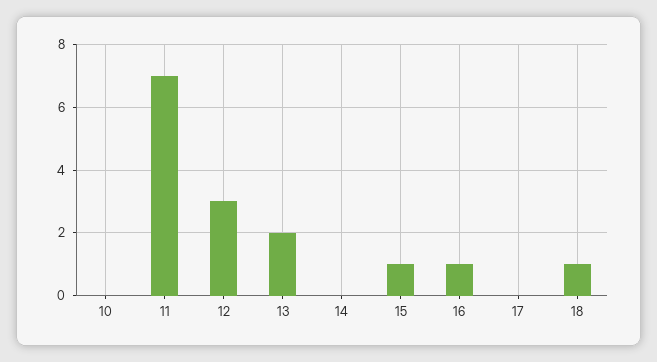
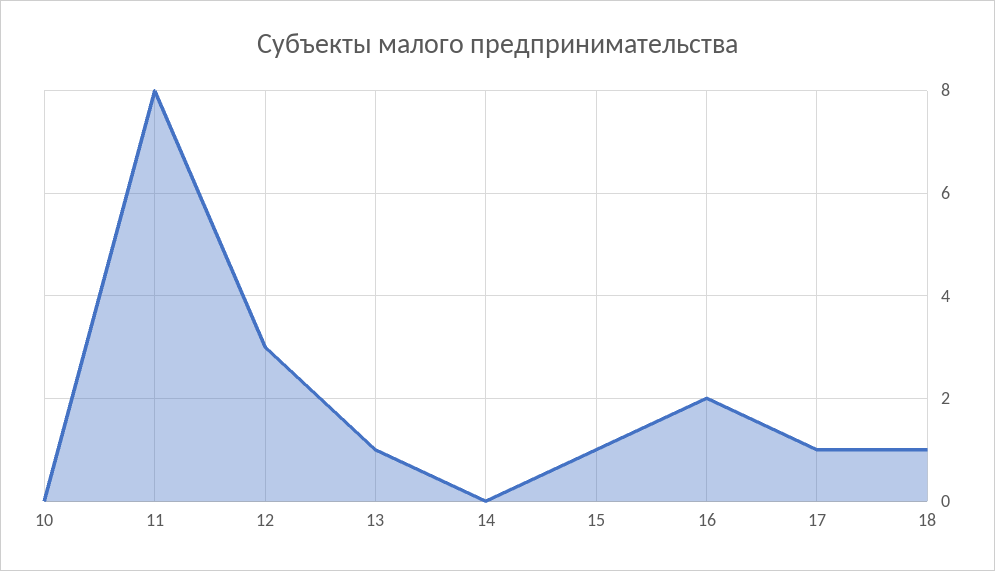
11: 7 -> 8
13: 2 -> 1
16: 1 -> 2
17: 0 -> 1

